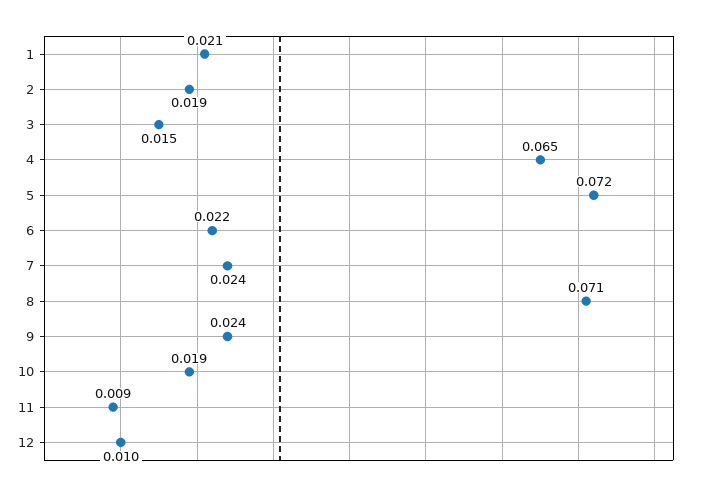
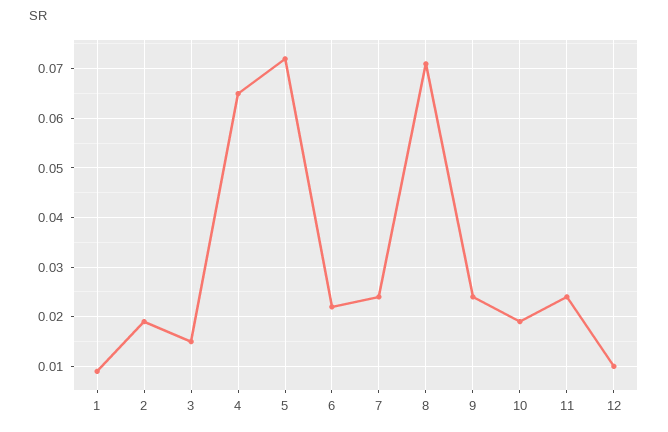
1: 0.021 -> 0.01
11: 0.009 -> 0.025

